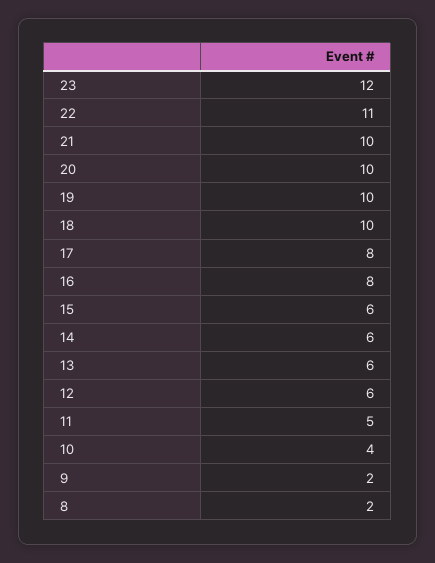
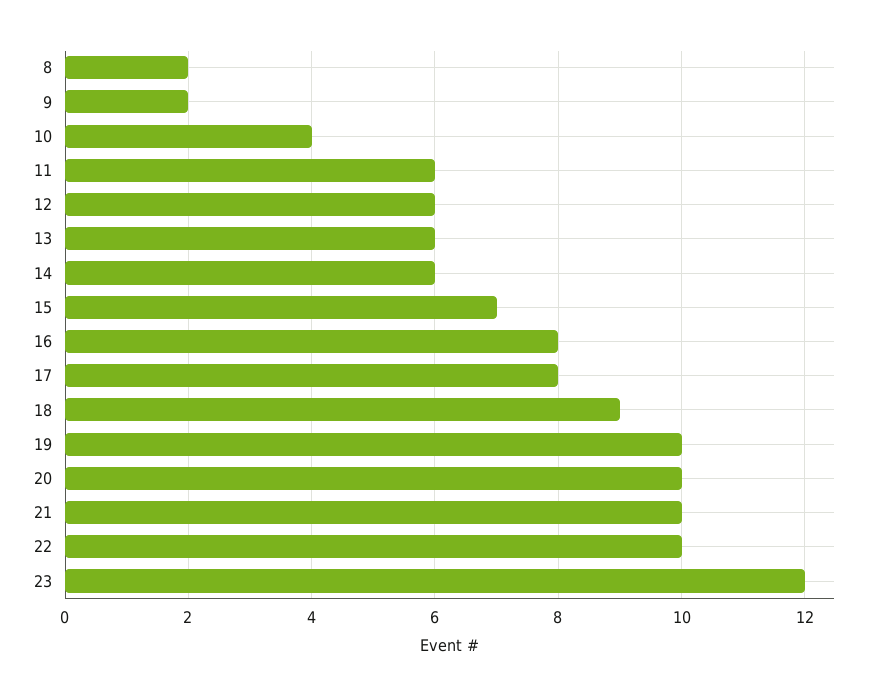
22: 11 -> 10
18: 10 -> 9
15: 6 -> 7
11: 5 -> 6

